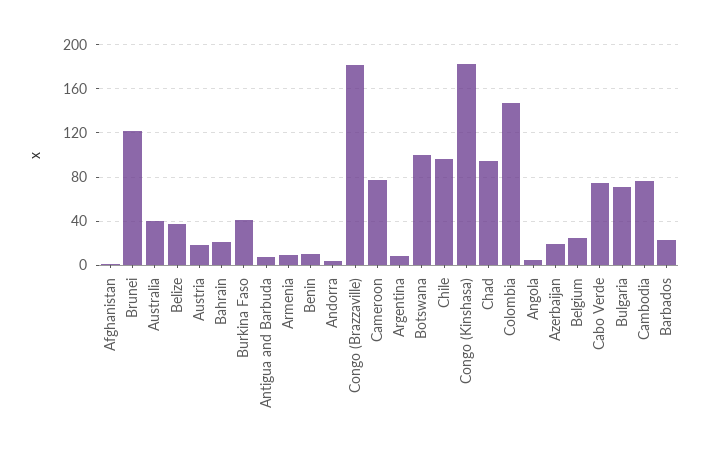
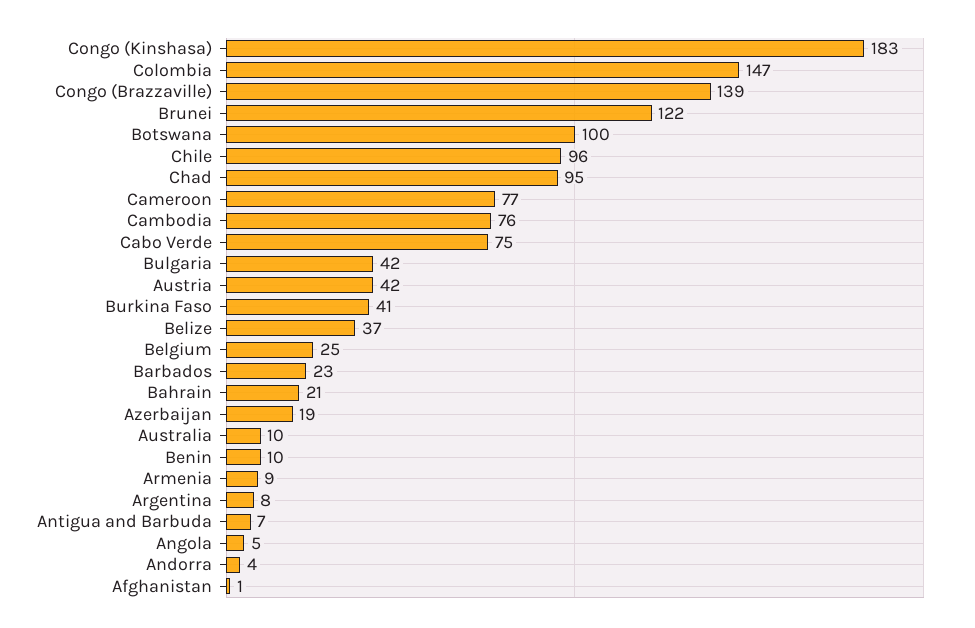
Australia: 40 -> 10
Austria: 20 -> 42
Congo (Brazzaville): 180 -> 139
Bulgaria: 70 -> 42

